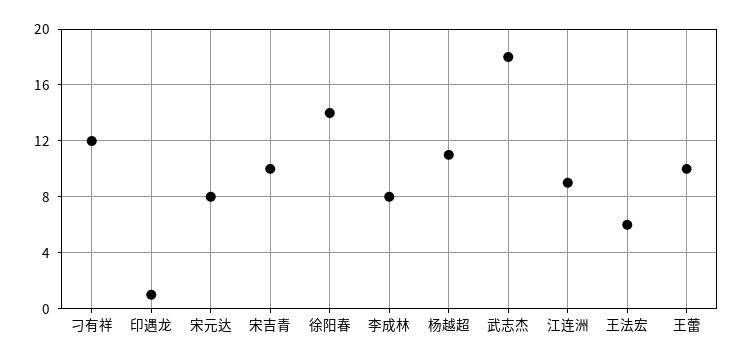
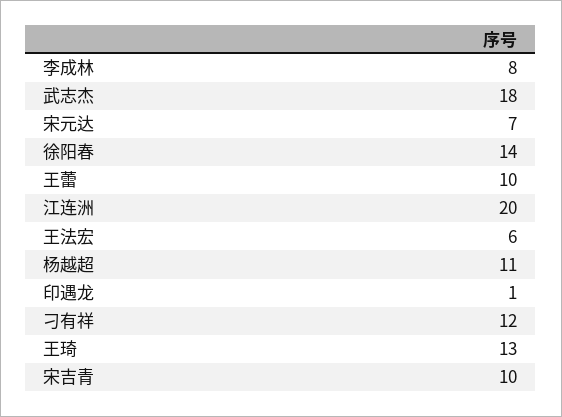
宋元达: 8 -> 7
江连洲: 9 -> 20
王琦: none -> 13

